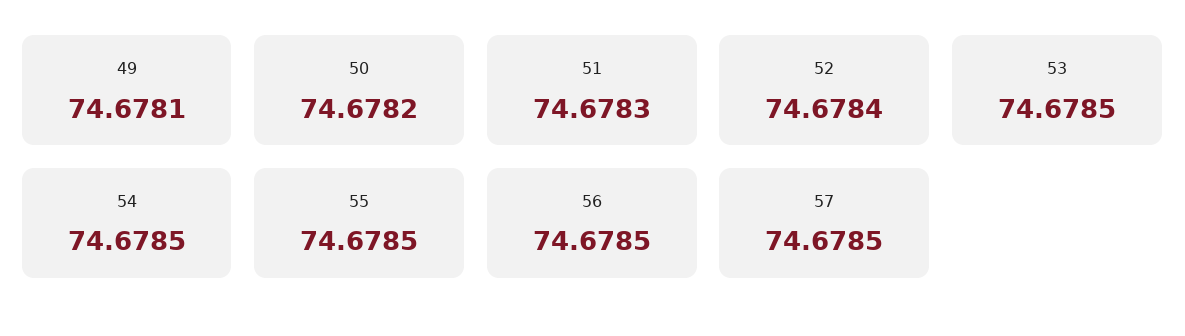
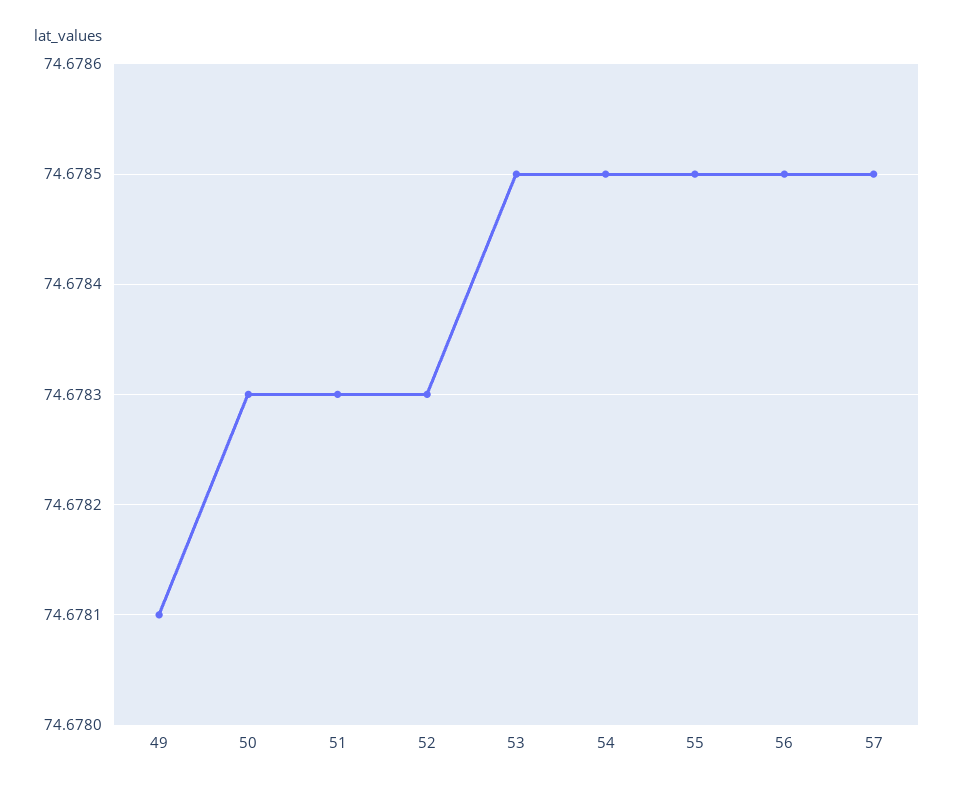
50: 74.6782 -> 74.6783
52: 74.6784 -> 74.6783

